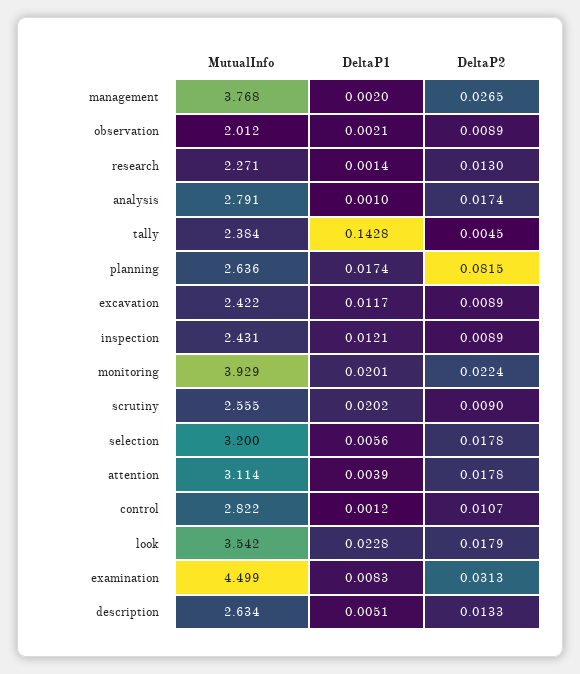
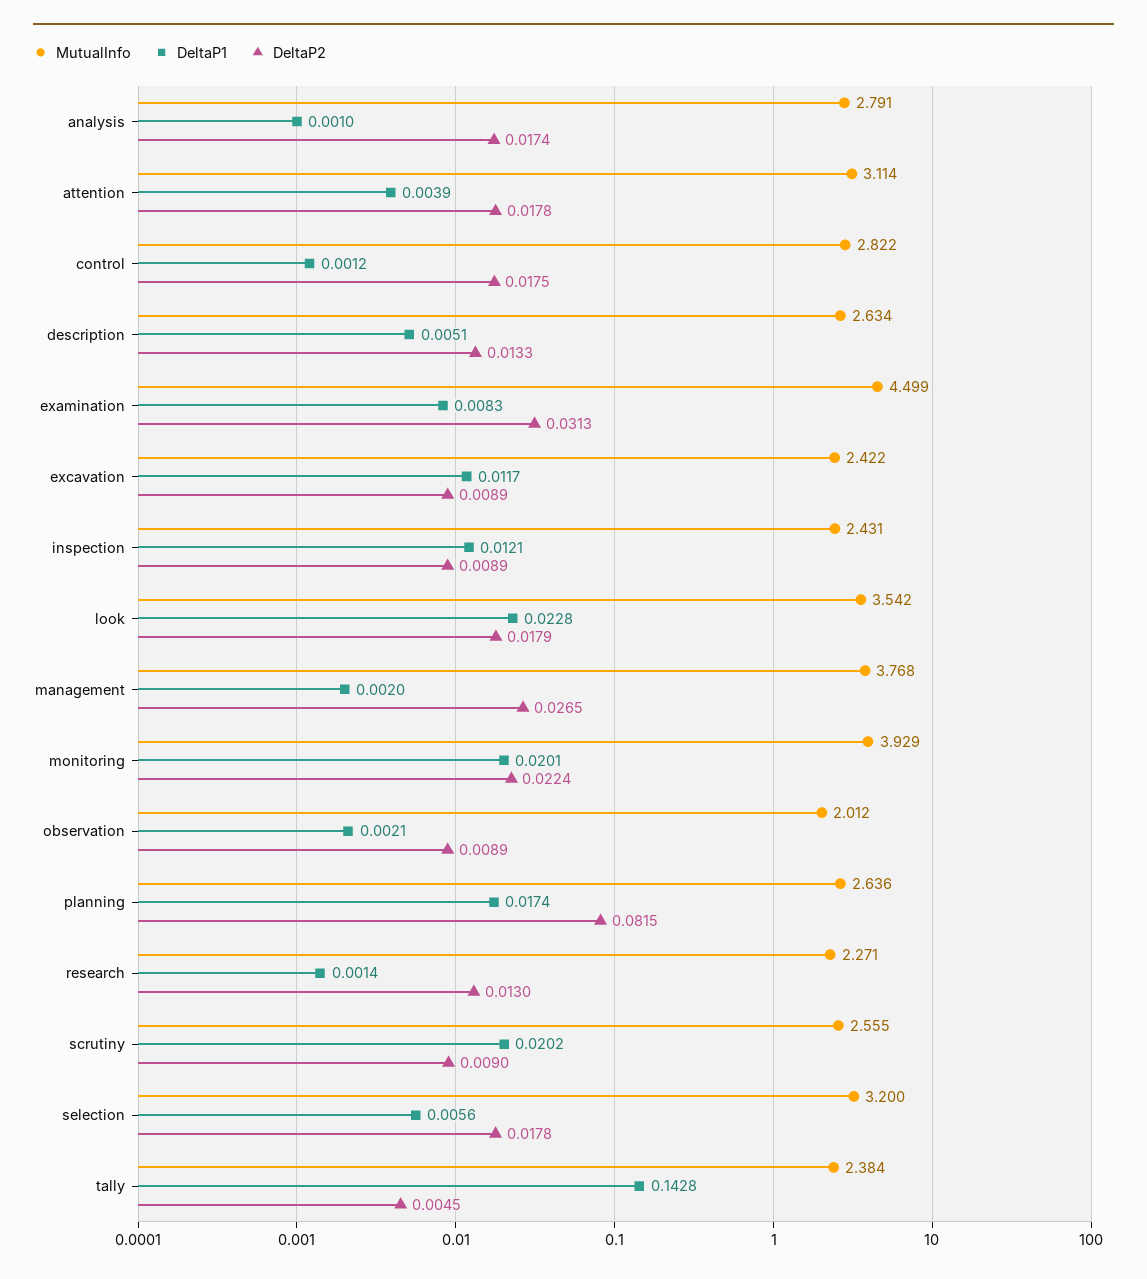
DeltaP2, control: 0.0107 -> 0.0175

